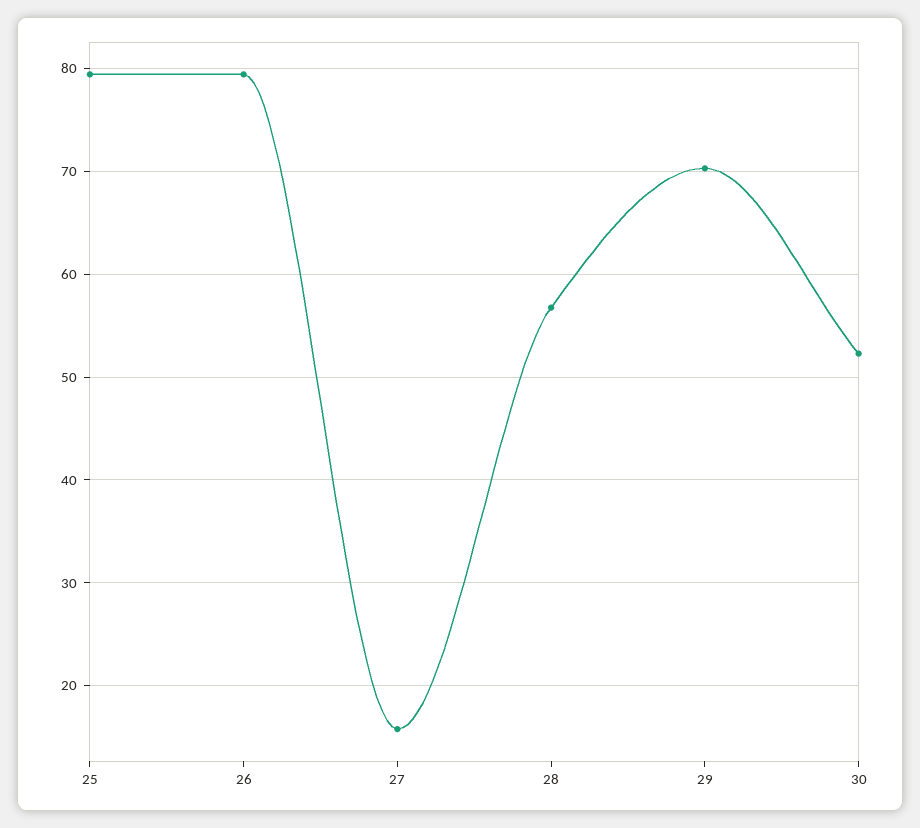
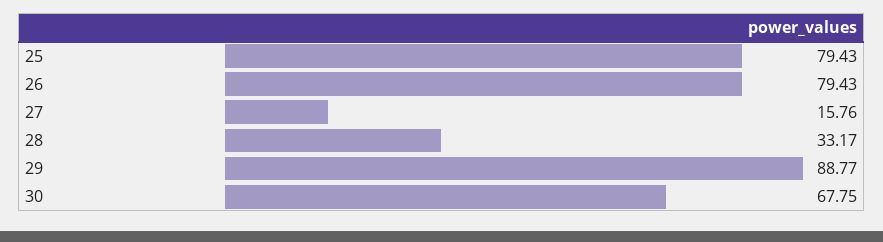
28: 57 -> 33.17
29: 70 -> 88.77
30: 52 -> 67.75

